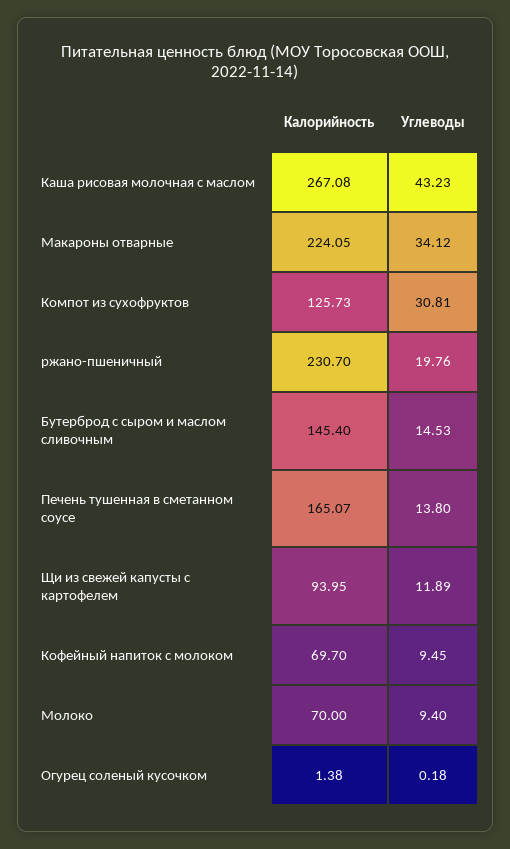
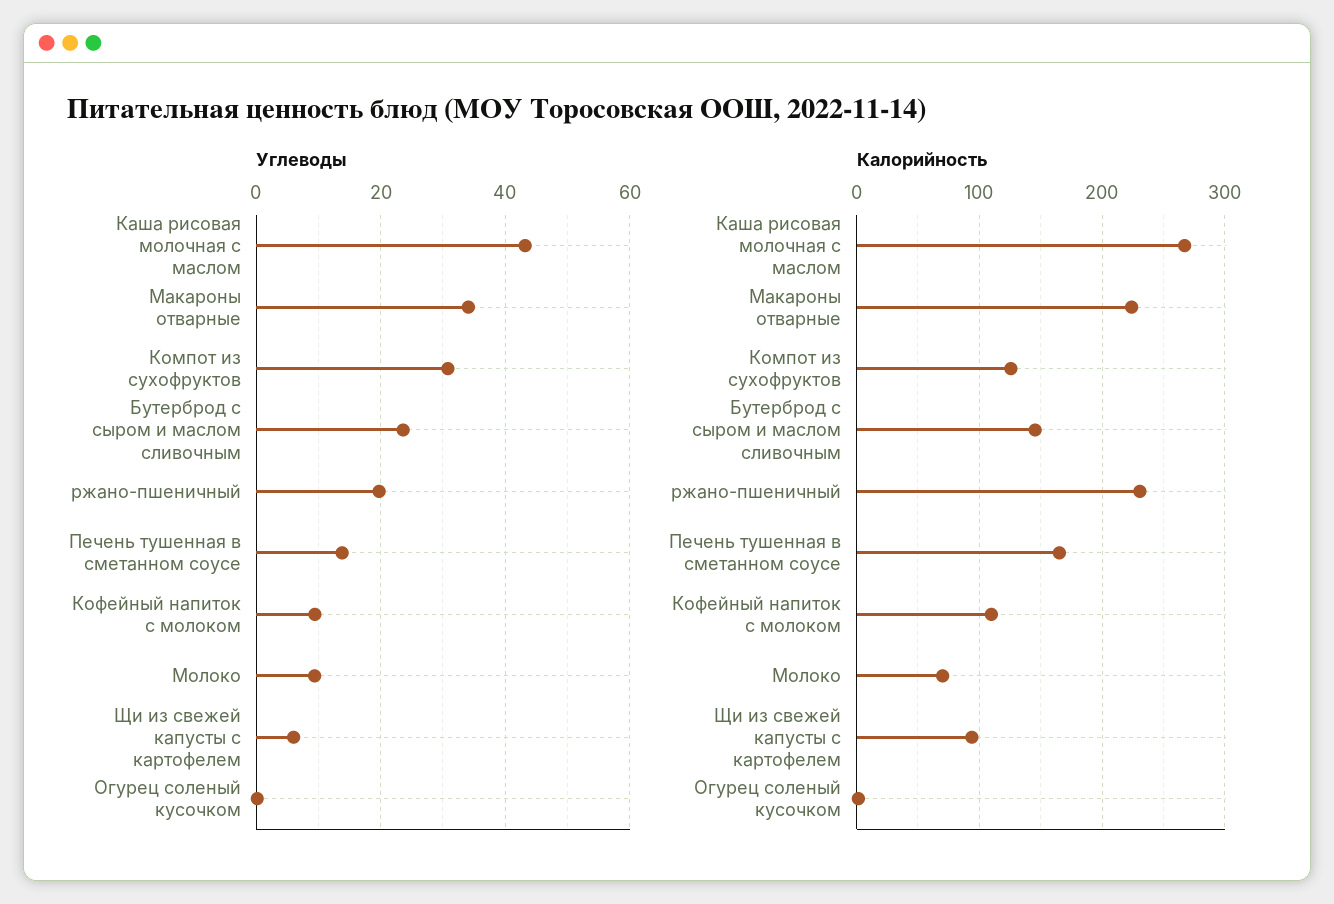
Углеводы, Бутерброд с сыром и маслом сливочным: 14.53 -> 24
Углеводы, Щи из свежей капусты с картофелем: 11.89 -> 6
Калорийность, Кофейный напиток с молоком: 69.7 -> 110

